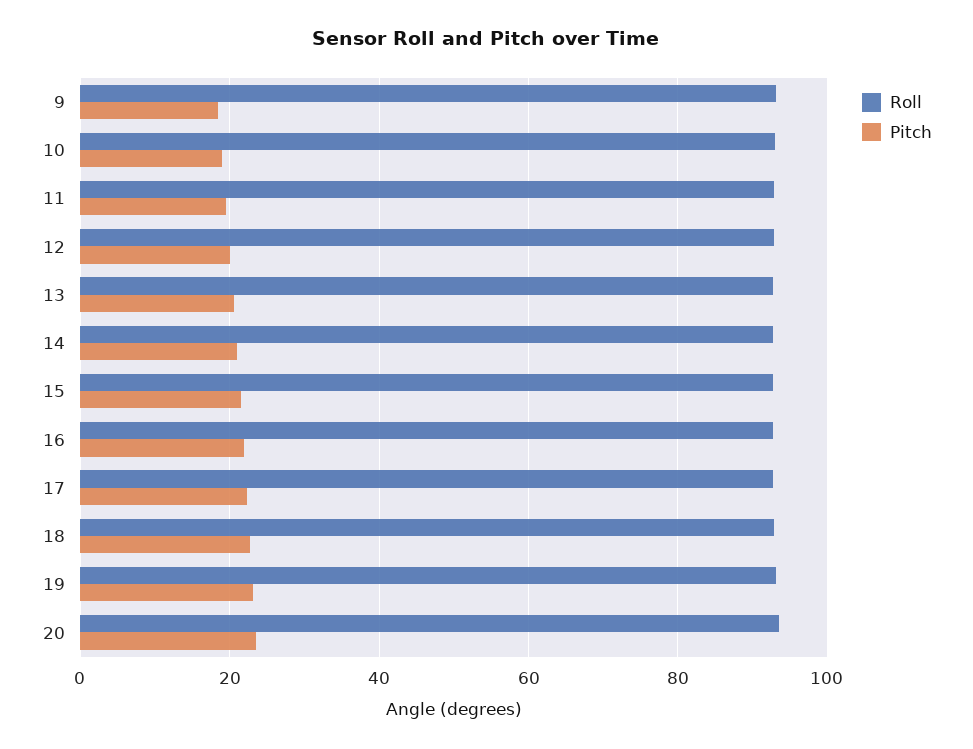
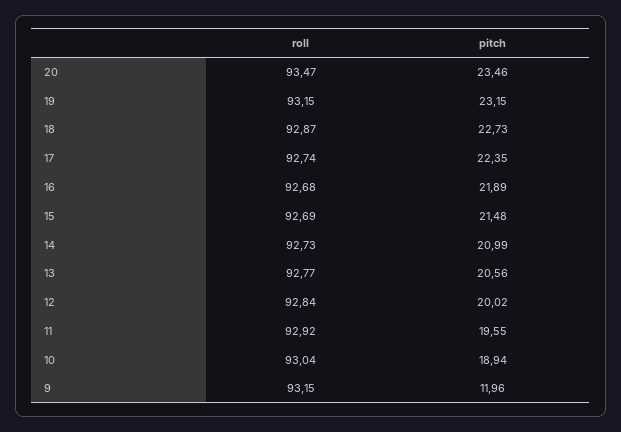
Pitch, 9: 18 -> 11.96

